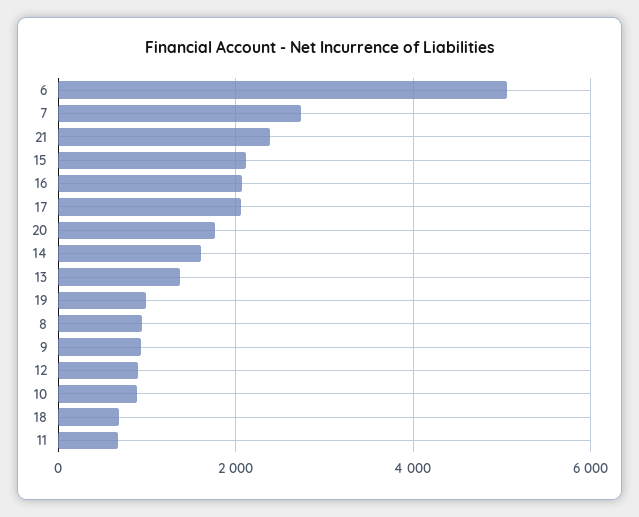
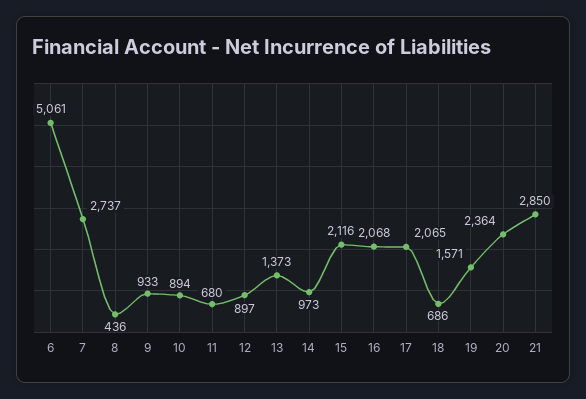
21: 2400 -> 2850
20: 1800 -> 2364
14: 1600 -> 973
19: 1000 -> 1571
8: 1000 -> 436

